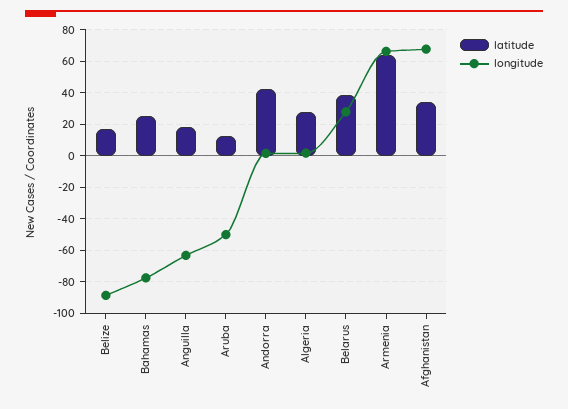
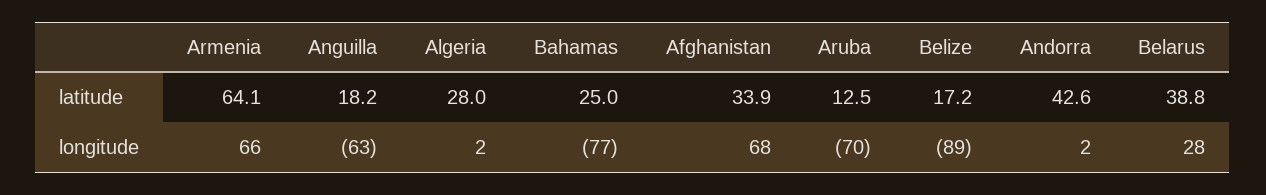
longitude, Aruba: -50 -> -70

